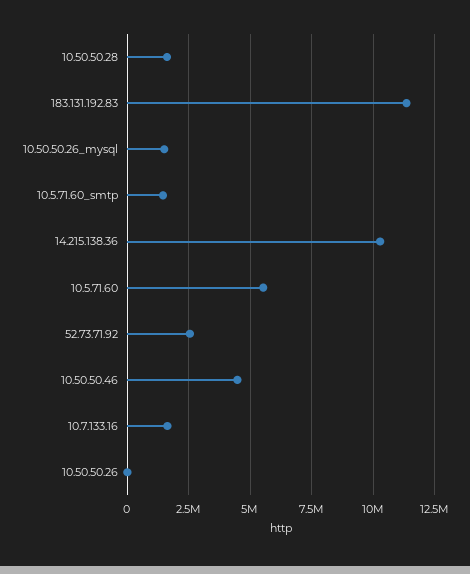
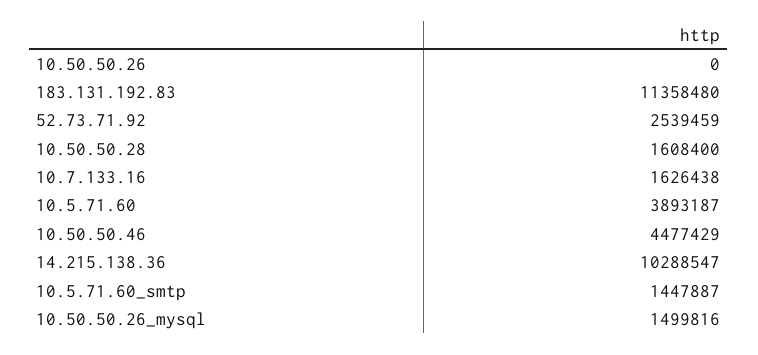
10.5.71.60: 5500000 -> 3893187

